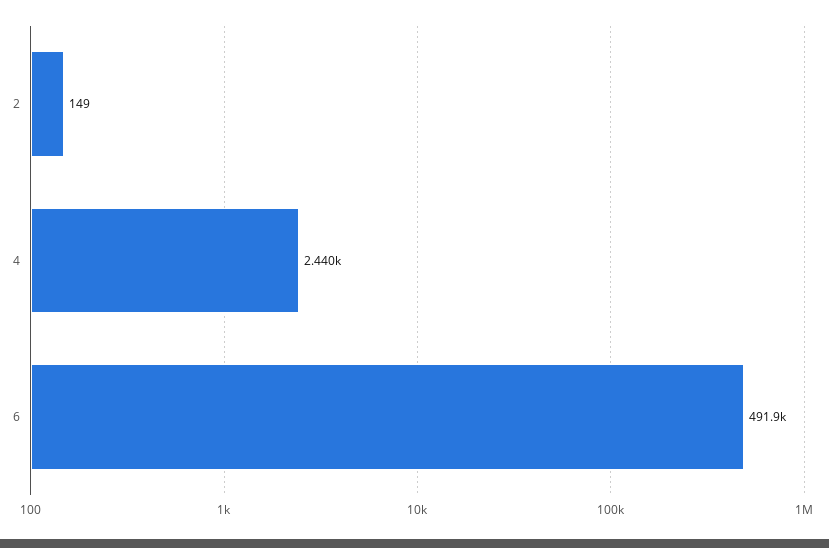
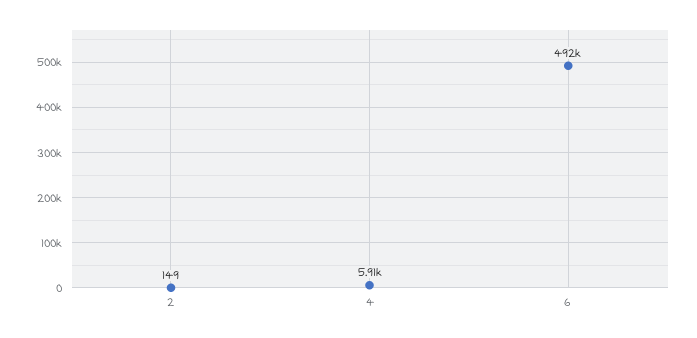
4: 2440 -> 5910

